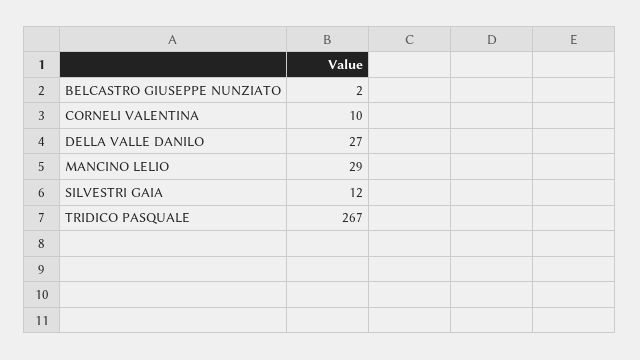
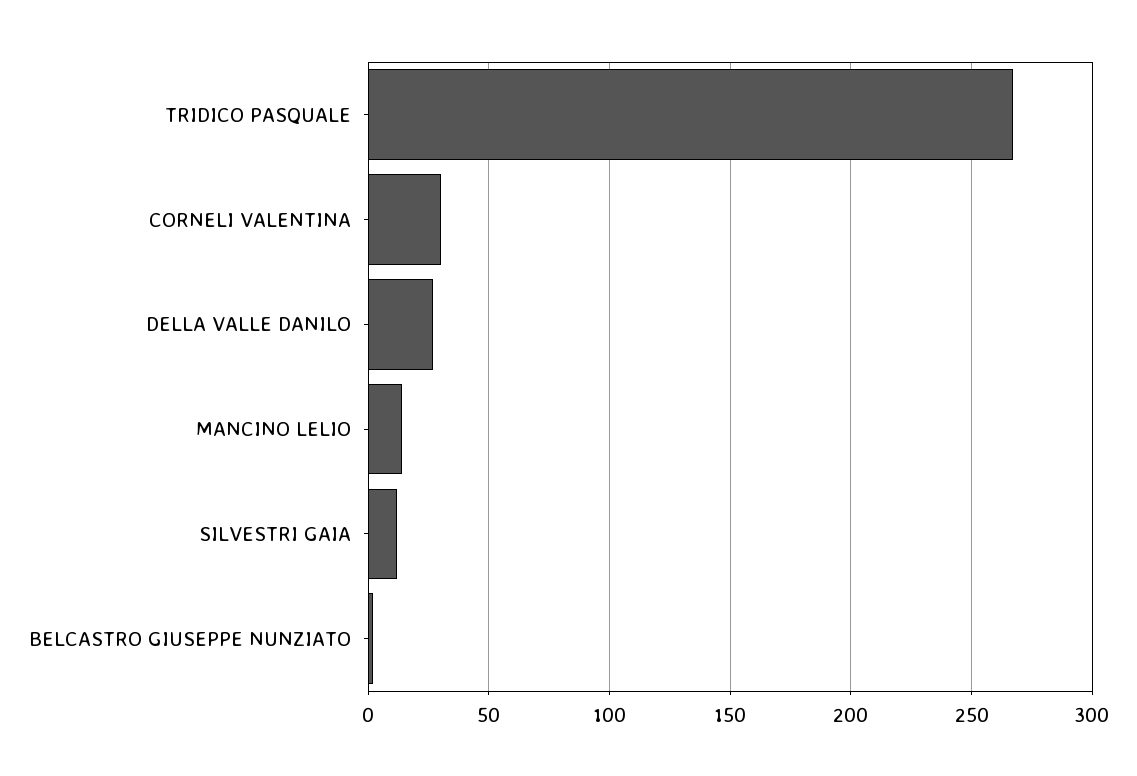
CORNELI VALENTINA: 10 -> 30
MANCINO LELIO: 29 -> 15

